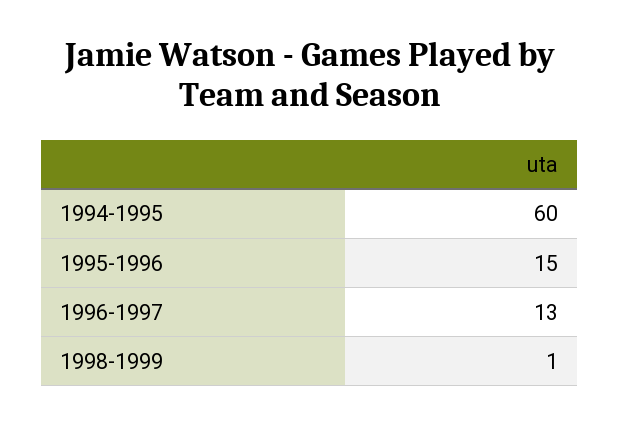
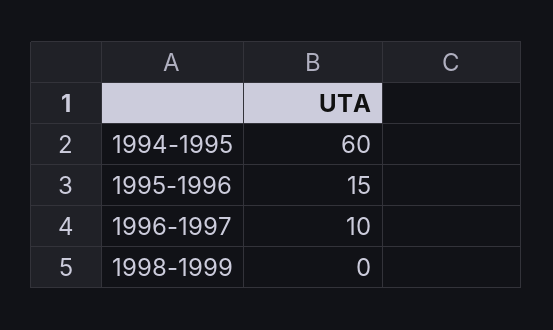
1996-1997: 13 -> 10
1998-1999: 1 -> 0

